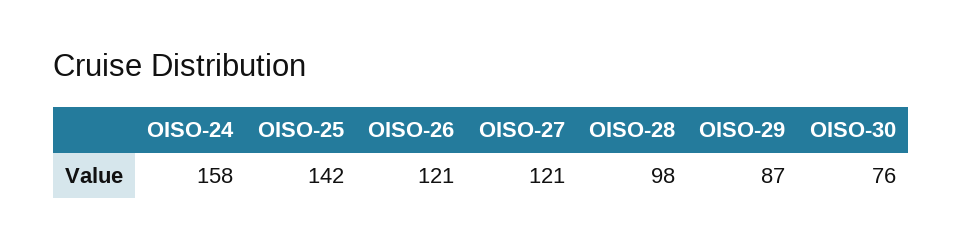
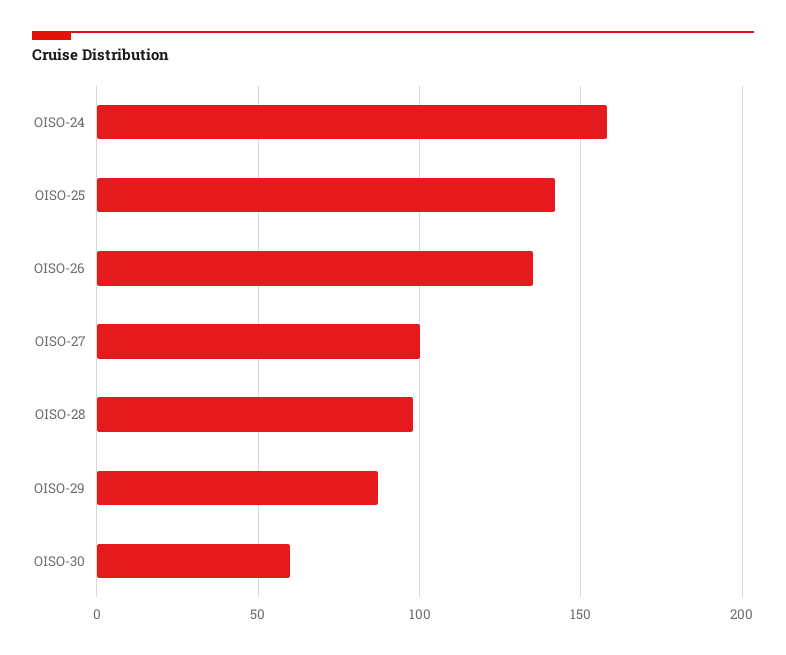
OISO-26: 121 -> 135
OISO-27: 121 -> 100
OISO-30: 76 -> 60

